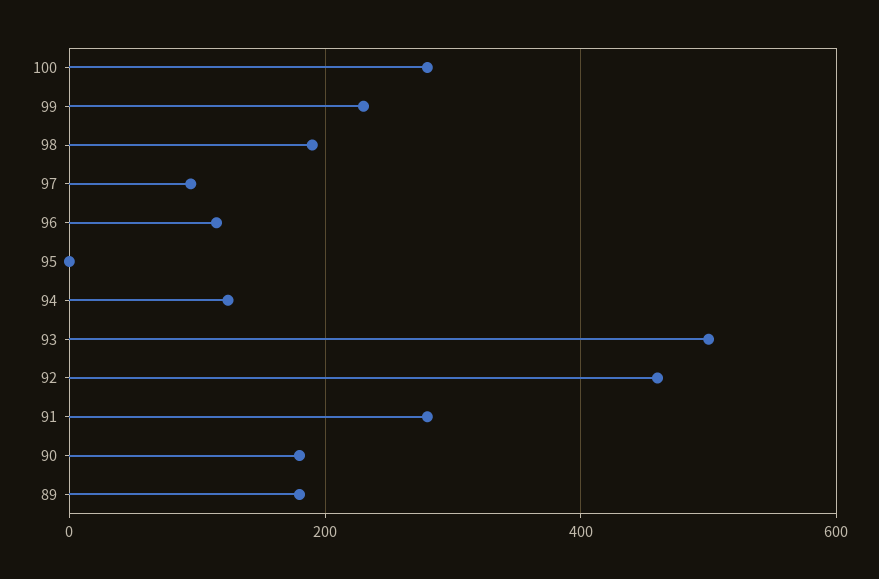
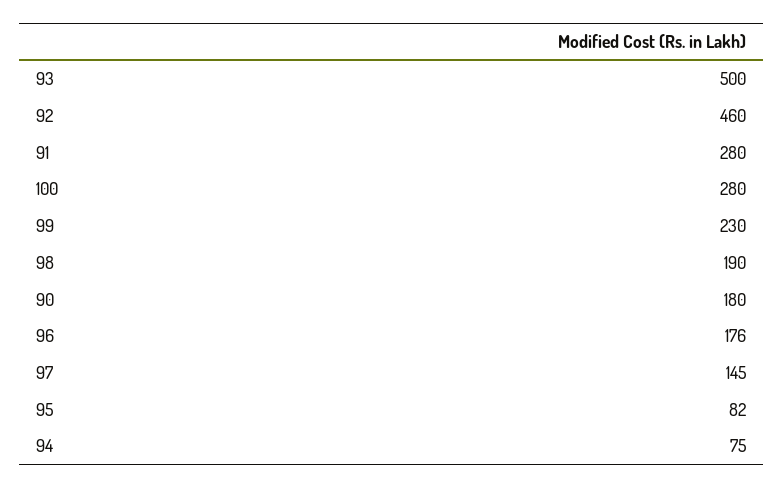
97: 100 -> 145
96: 120 -> 176
95: 0 -> 82
94: 120 -> 75
89: 180 -> none

